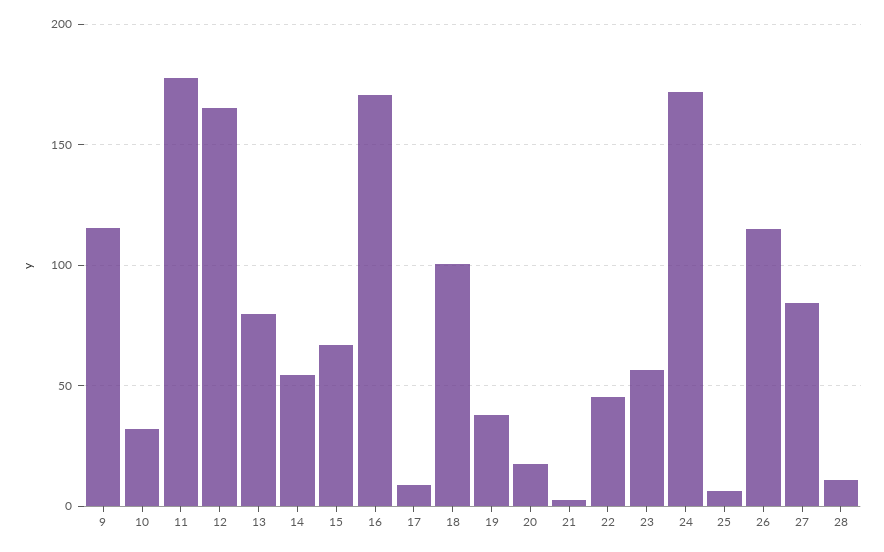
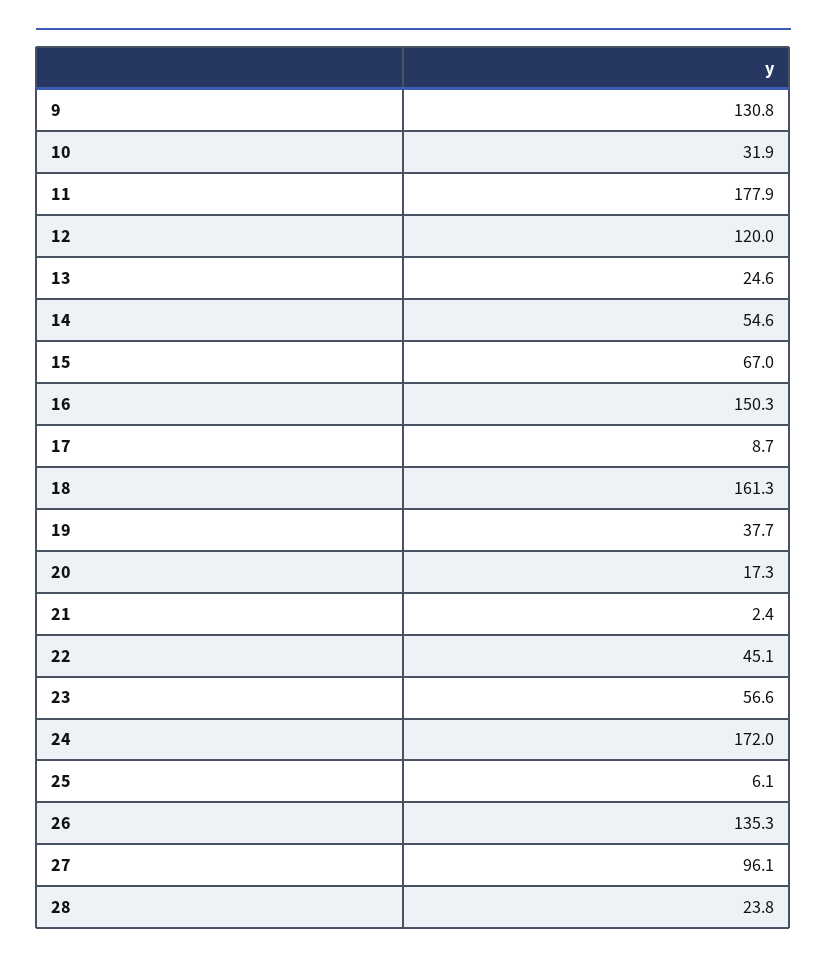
9: 115 -> 130.8
12: 165 -> 120
13: 80 -> 24.6
16: 170 -> 150.3
18: 100 -> 161.3
26: 115 -> 135.3
27: 85 -> 96.1
28: 10 -> 23.8

